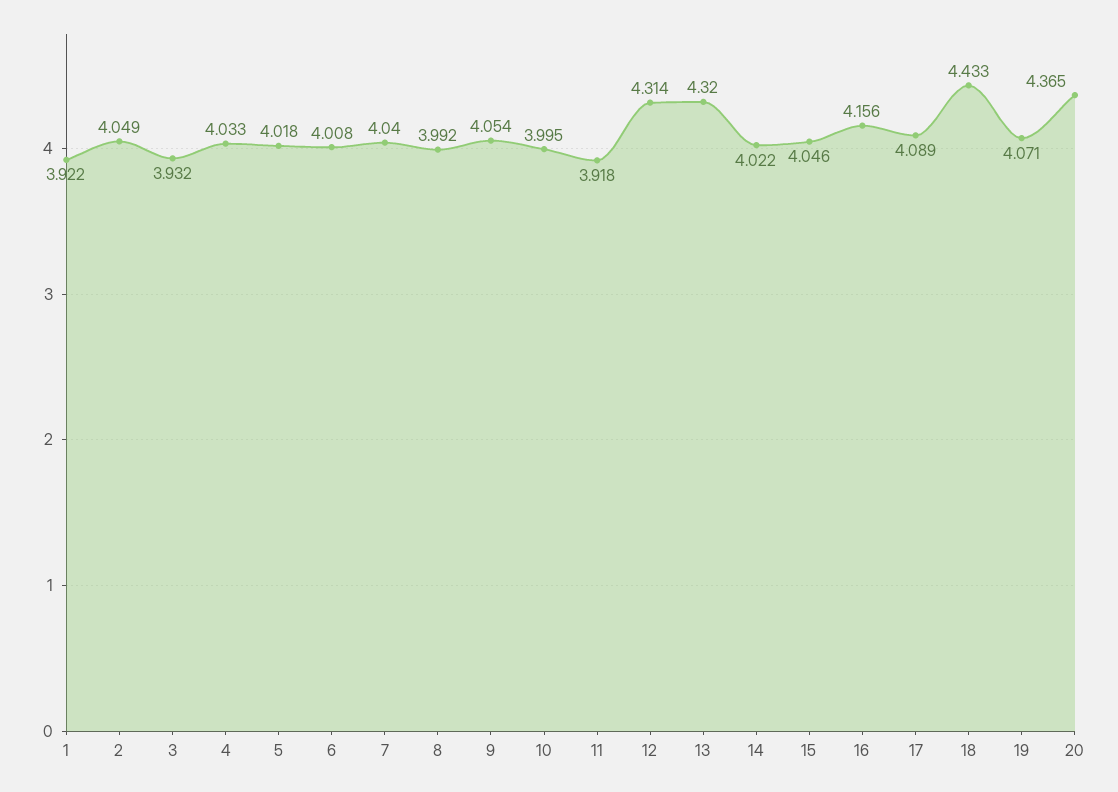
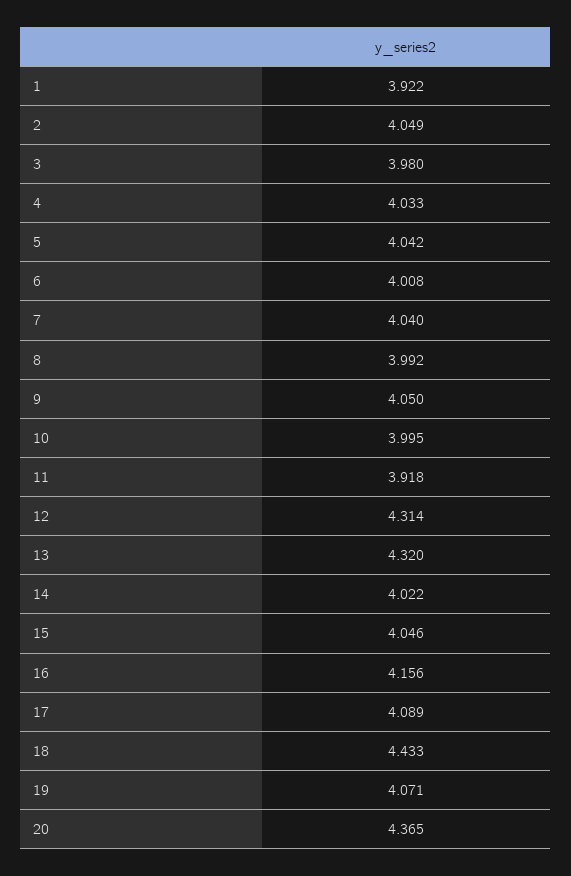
3: 3.932 -> 3.98
5: 4.018 -> 4.042
9: 4.054 -> 4.05

